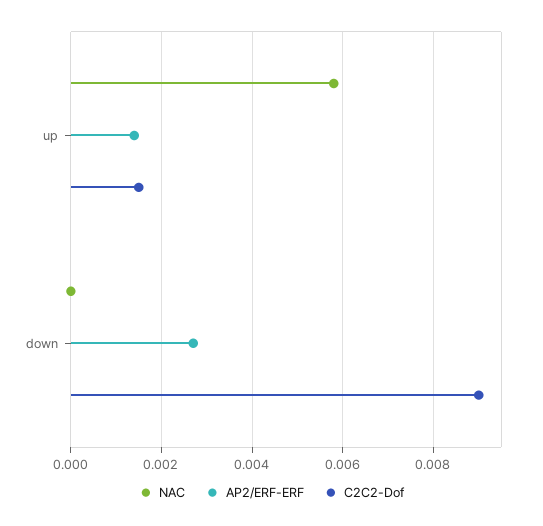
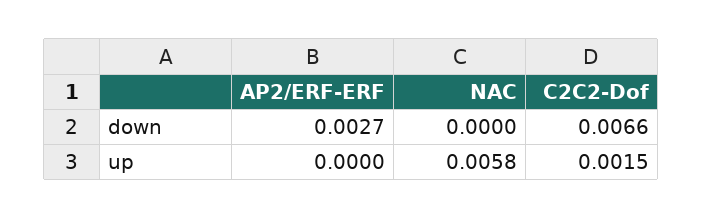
AP2/ERF-ERF, up: 0.0015 -> 0
C2C2-Dof, down: 0.009 -> 0.0066

